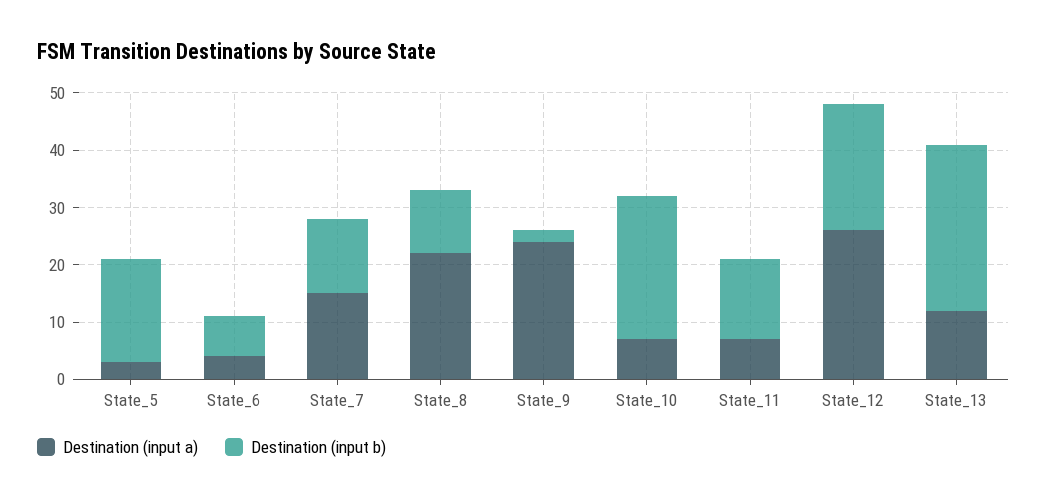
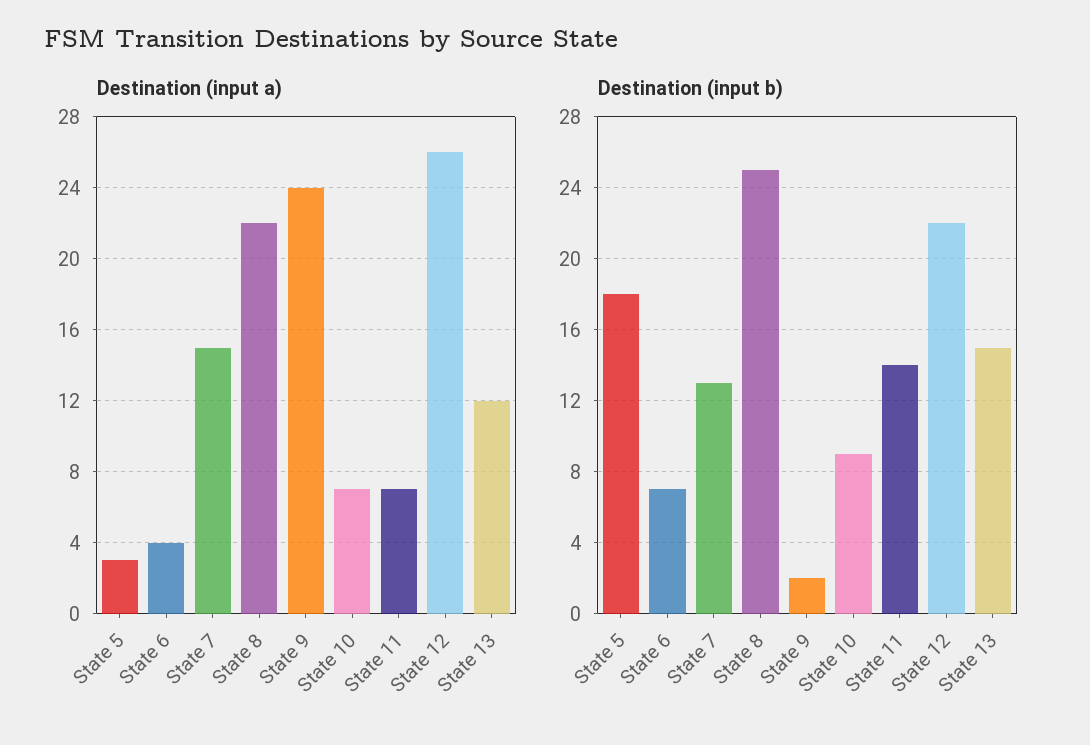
Destination (input b), State_8: 10 -> 25
Destination (input b), State_10: 25 -> 9
Destination (input b), State_13: 30 -> 15

